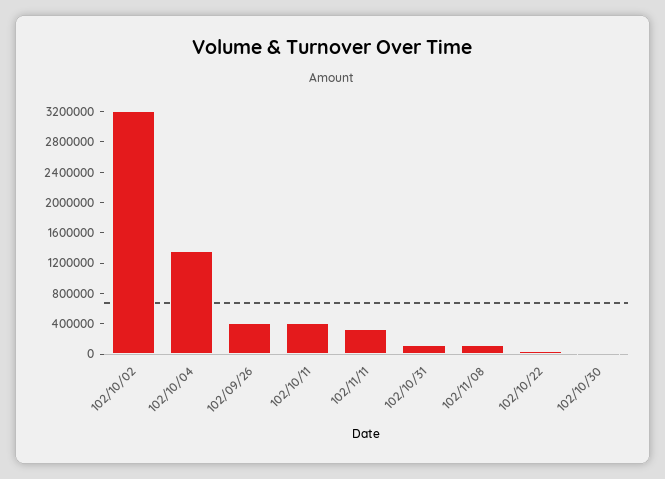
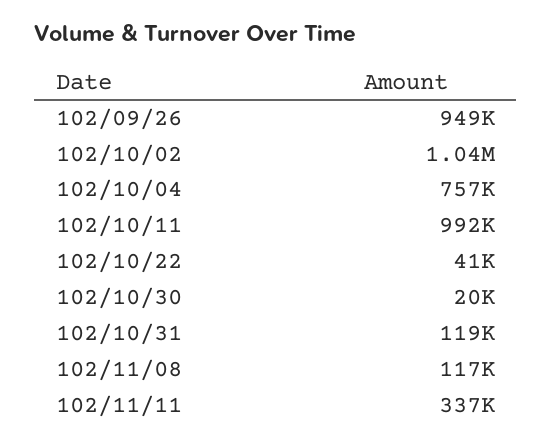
102/10/02: 3200000 -> 1040000
102/10/04: 1400000 -> 757000
102/09/26: 400000 -> 949000
102/10/11: 400000 -> 992000

